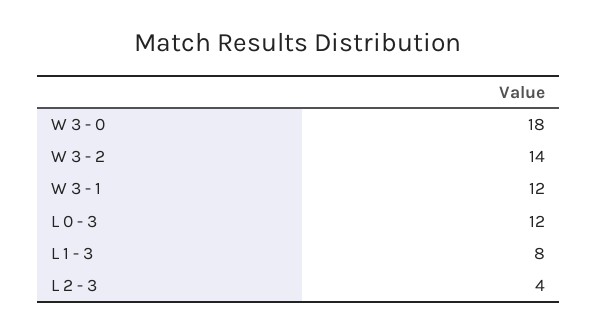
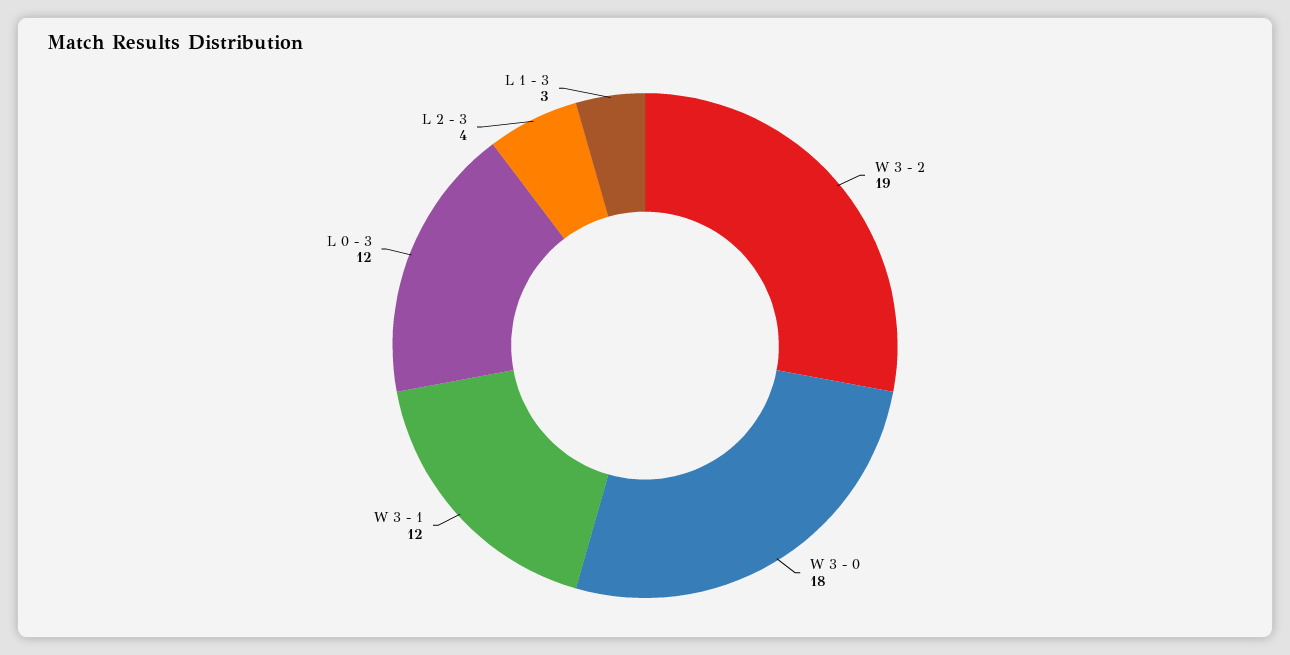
W 3 - 2: 14 -> 19
L 1 - 3: 8 -> 3

